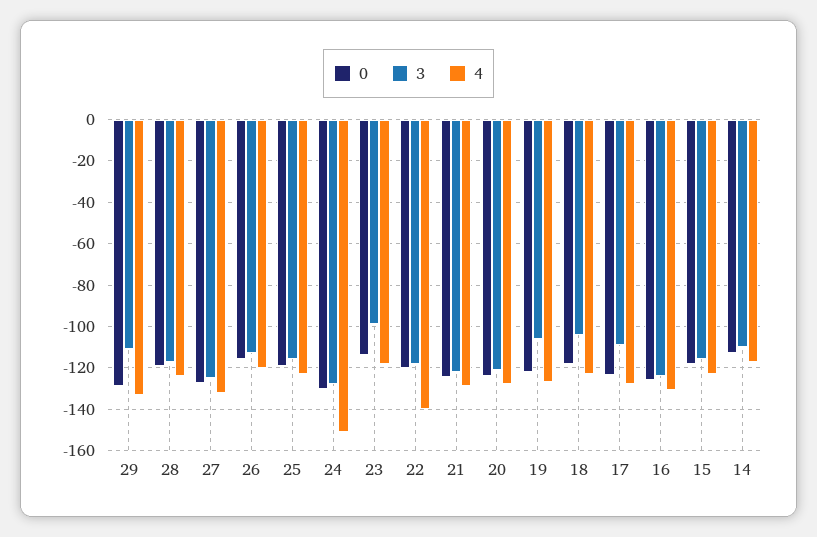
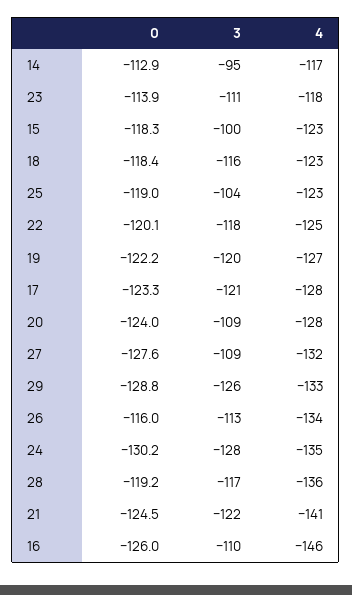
3, 29: -110 -> -126
4, 28: -125 -> -136
3, 27: -125 -> -109
4, 26: -120 -> -134
3, 25: -115 -> -104
4, 24: -150 -> -135
3, 23: -100 -> -111
4, 22: -140 -> -125
4, 21: -130 -> -141
3, 20: -120 -> -109
3, 19: -105 -> -120
3, 18: -105 -> -116
3, 17: -110 -> -121
3, 16: -125 -> -110
4, 16: -130 -> -146
3, 15: -115 -> -100
3, 14: -110 -> -95

